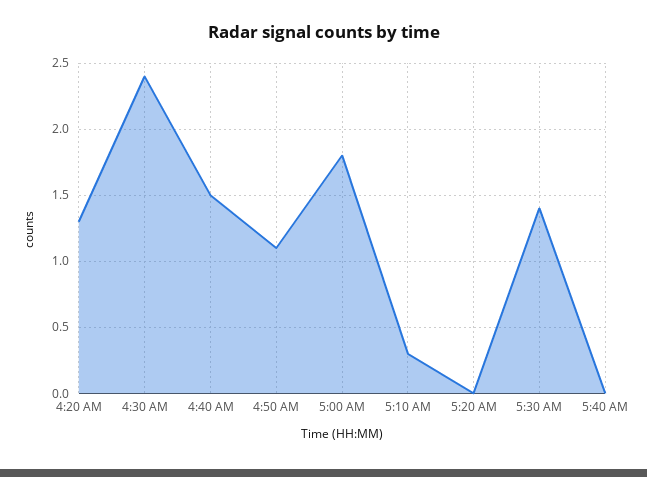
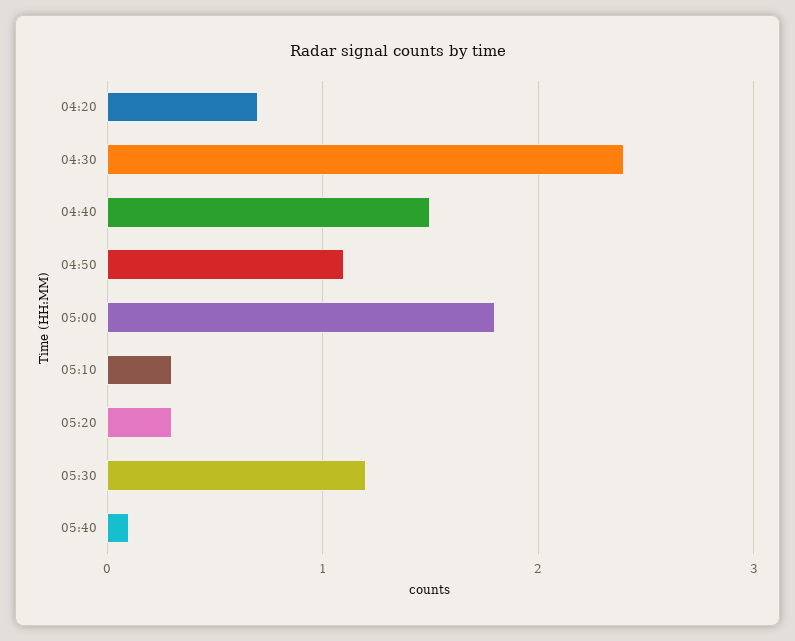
4:20 AM: 1.3 -> 0.7
5:20 AM: 0 -> 0.3
5:30 AM: 1.4 -> 1.2
5:40 AM: 0 -> 0.1

